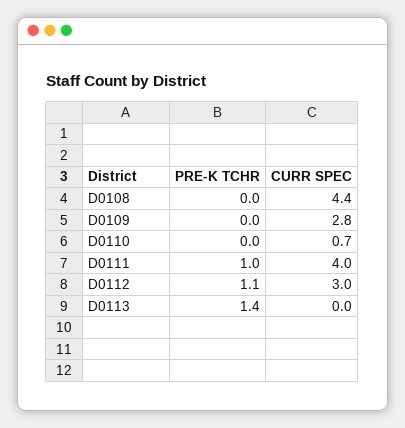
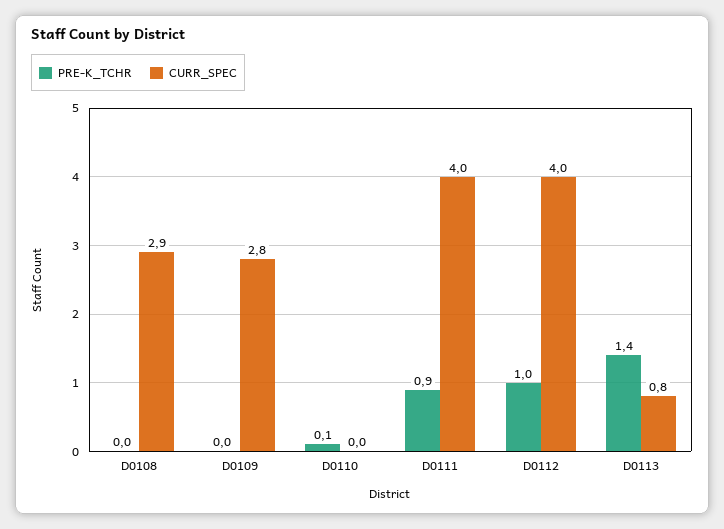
CURR SPEC, D0108: 4.4 -> 2.9
PRE-K TCHR, D0110: 0 -> 0.1
CURR SPEC, D0110: 0.7 -> 0
PRE-K TCHR, D0111: 1 -> 0.9
PRE-K TCHR, D0112: 1.1 -> 1
CURR SPEC, D0112: 3 -> 4
CURR SPEC, D0113: 0 -> 0.8

